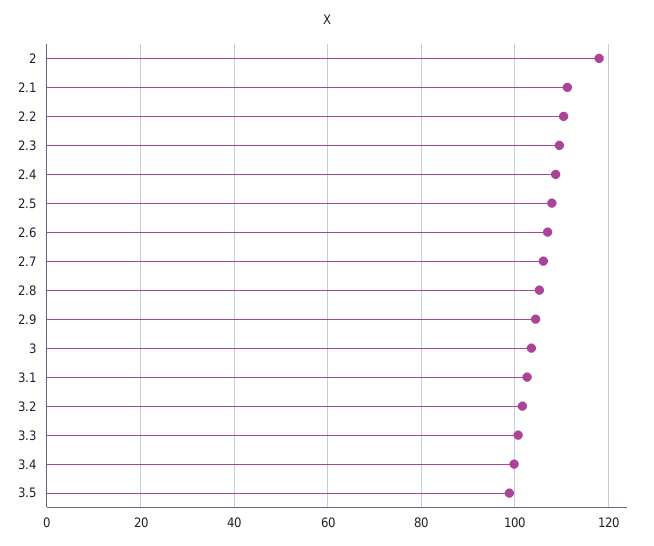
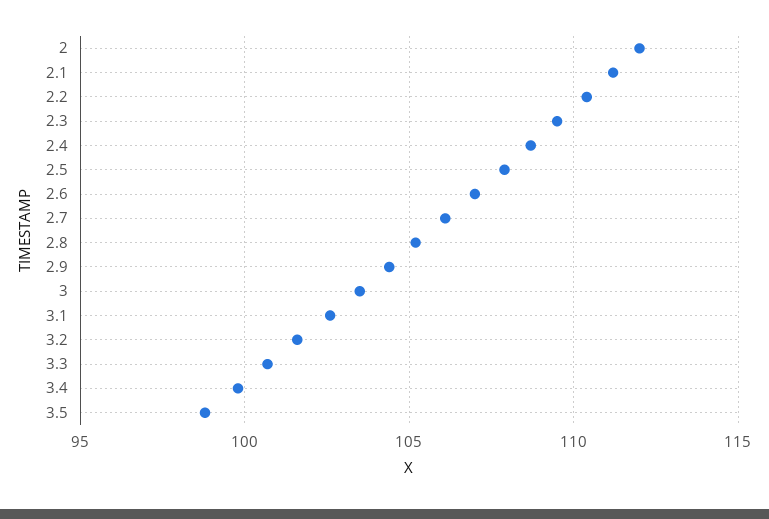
2: 118 -> 112

